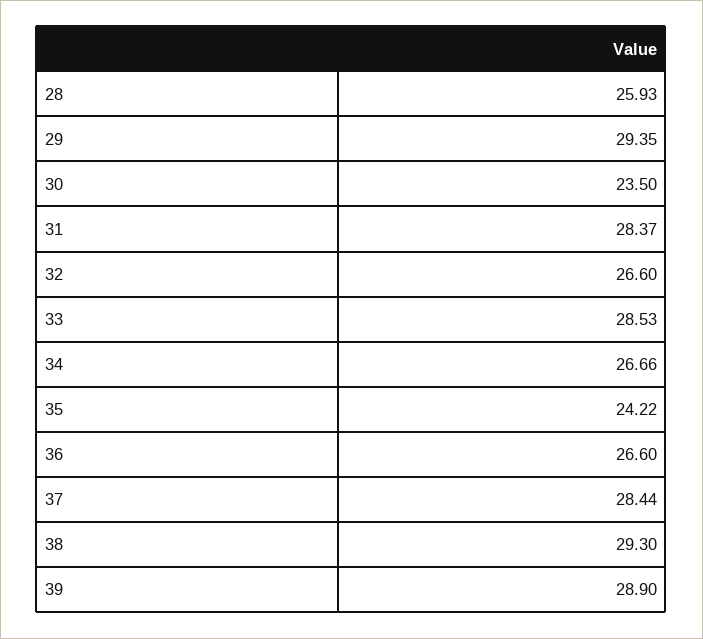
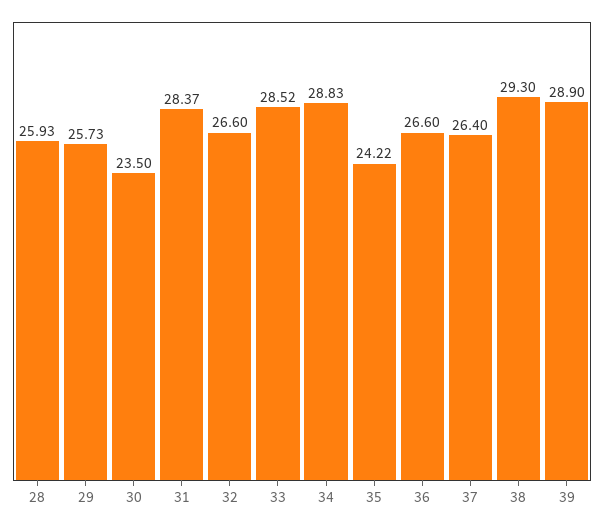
29: 29.35 -> 25.73
33: 28.53 -> 28.52
34: 26.66 -> 28.83
37: 28.44 -> 26.4

